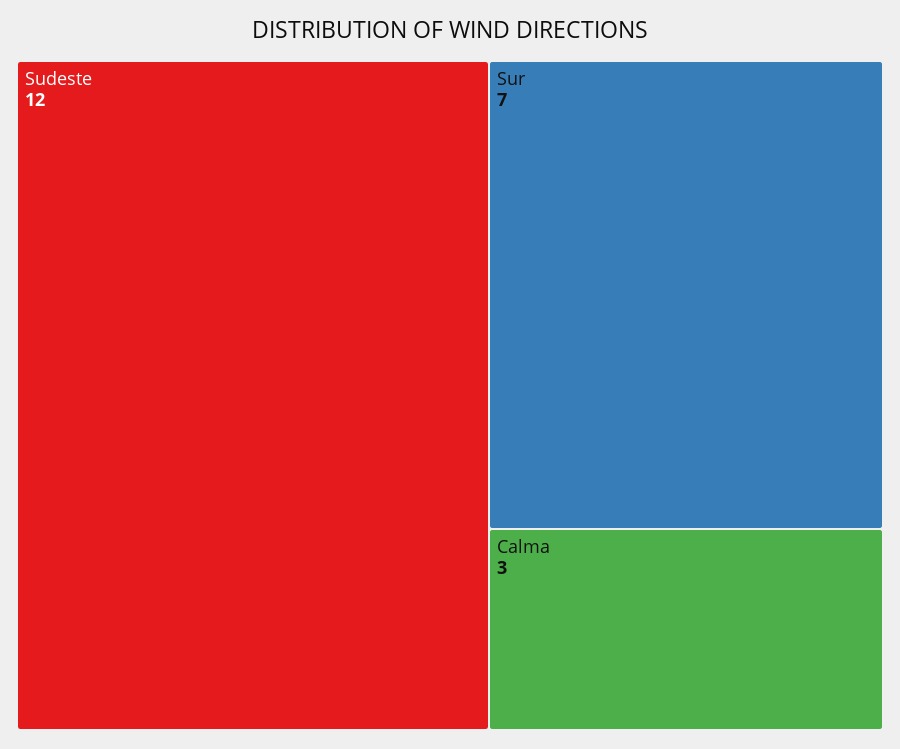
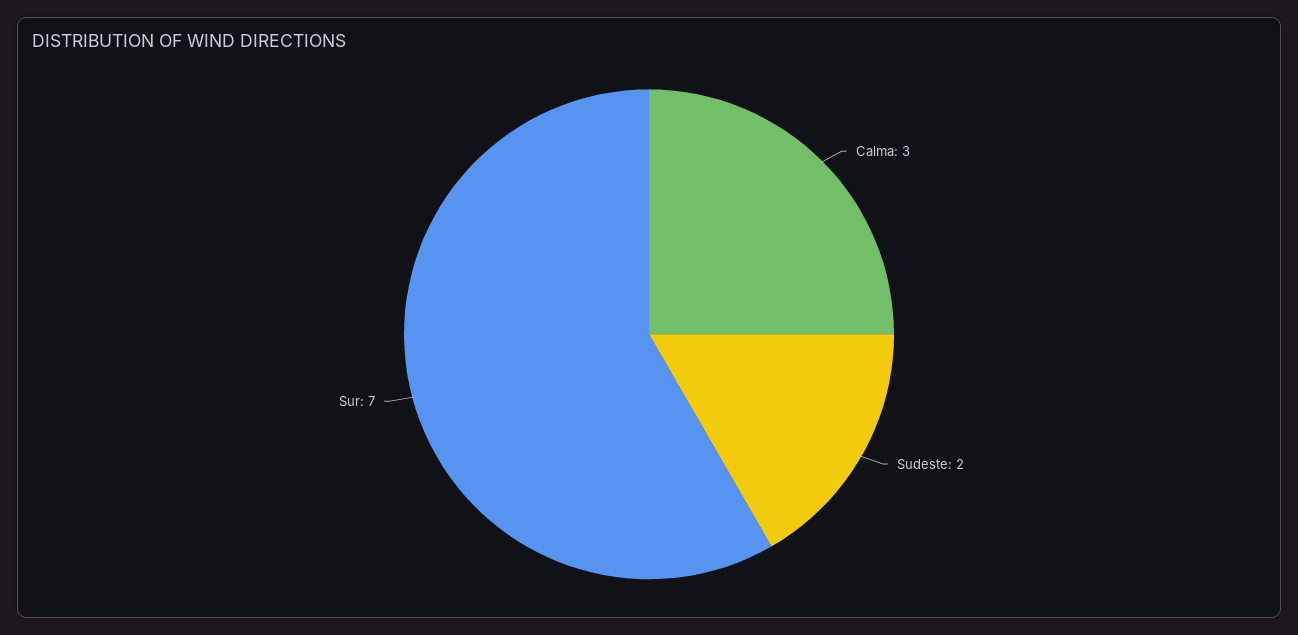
Sudeste: 12 -> 2

